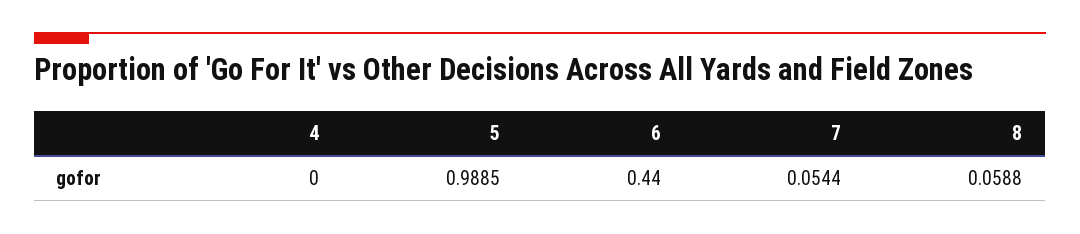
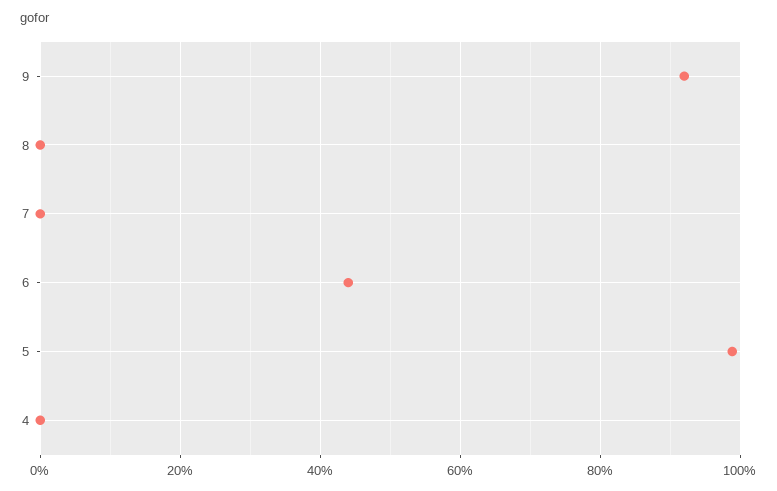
7: 0.0544 -> 0
8: 0.0588 -> 0
9: none -> 0.92

